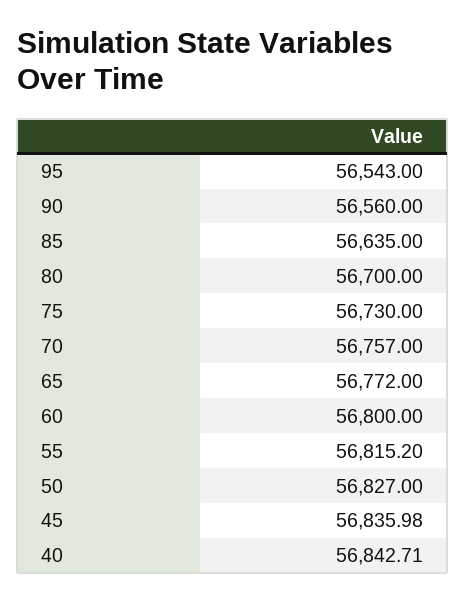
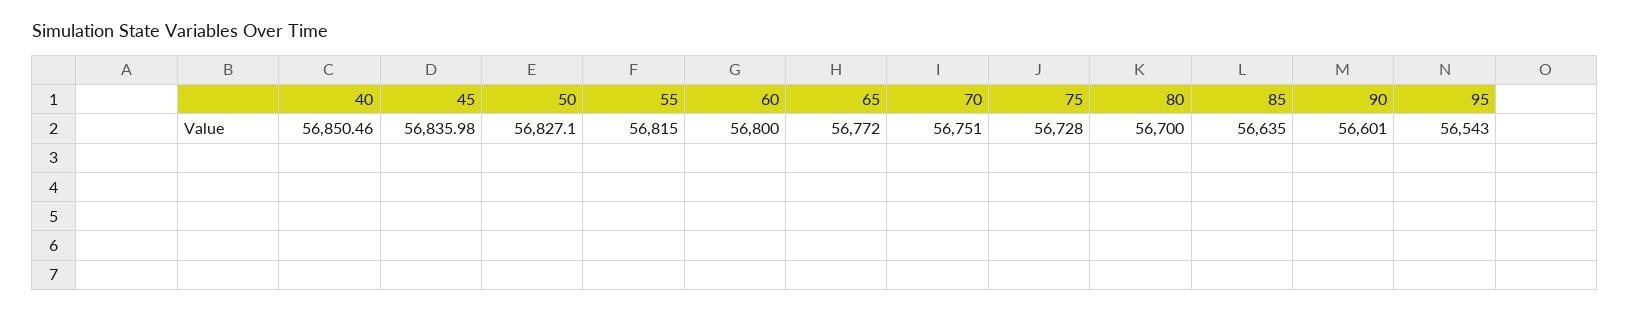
90: 56560 -> 56601
75: 56730 -> 56728
70: 56757 -> 56751
55: 56815.2 -> 56815
50: 56827 -> 56827.1
40: 56842.71 -> 56850.46

